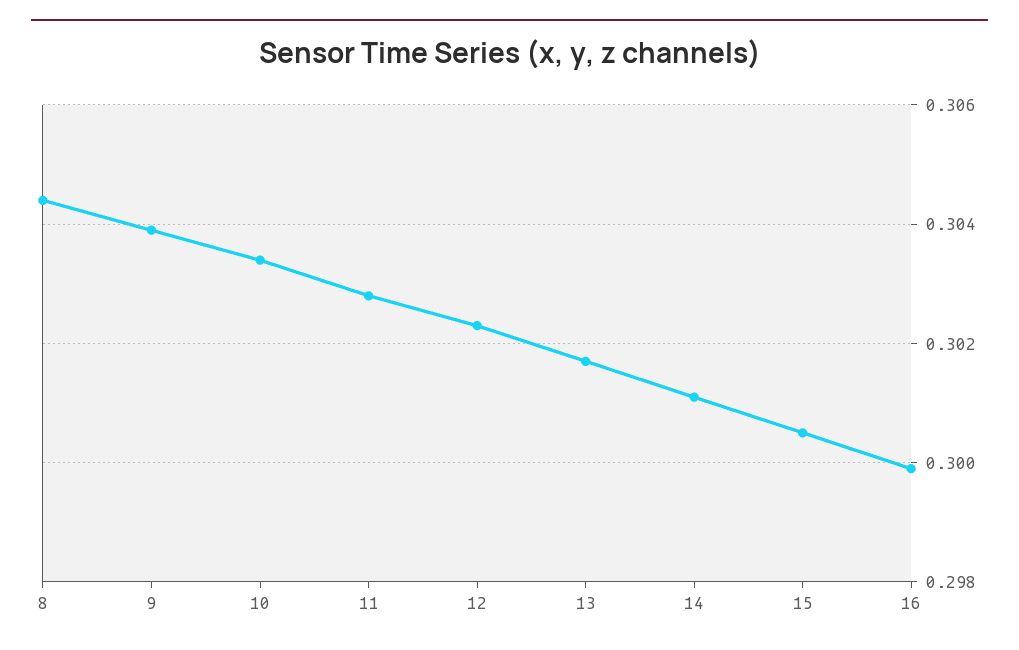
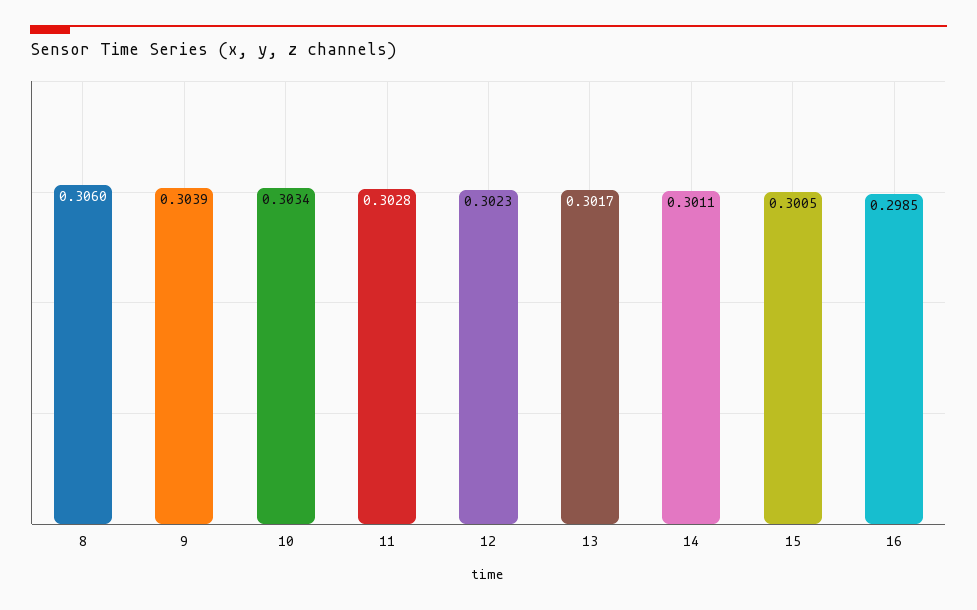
8: 0.3045 -> 0.306
16: 0.3 -> 0.2985

